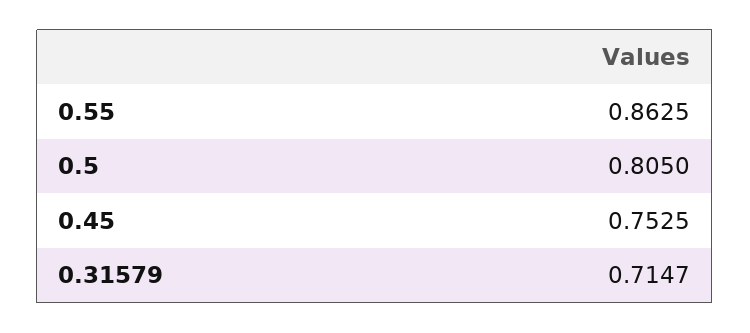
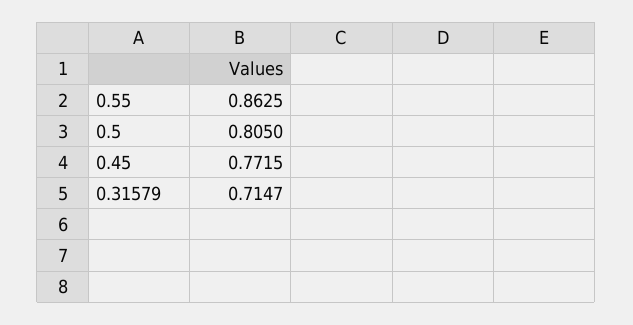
0.45: 0.7525 -> 0.7715

